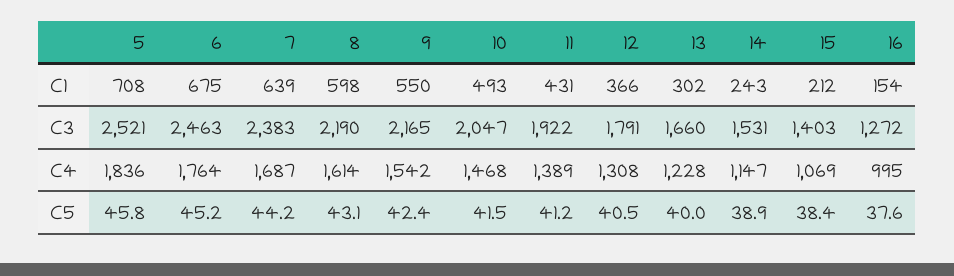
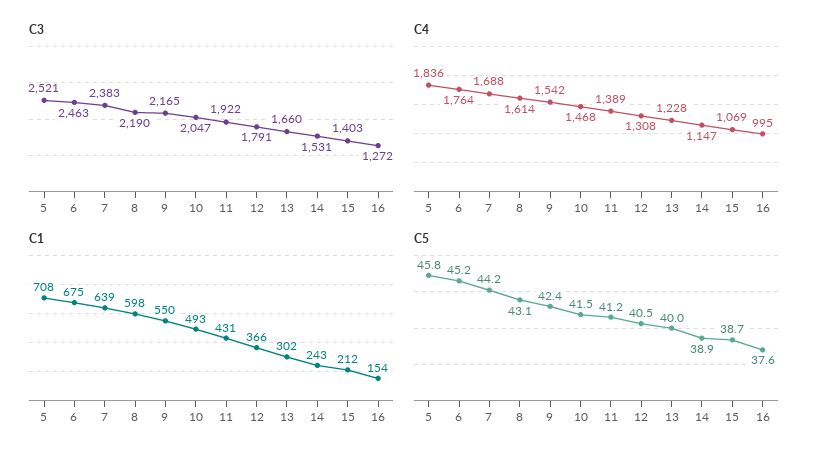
C4, 7: 1687 -> 1688
C5, 15: 38.4 -> 38.7

